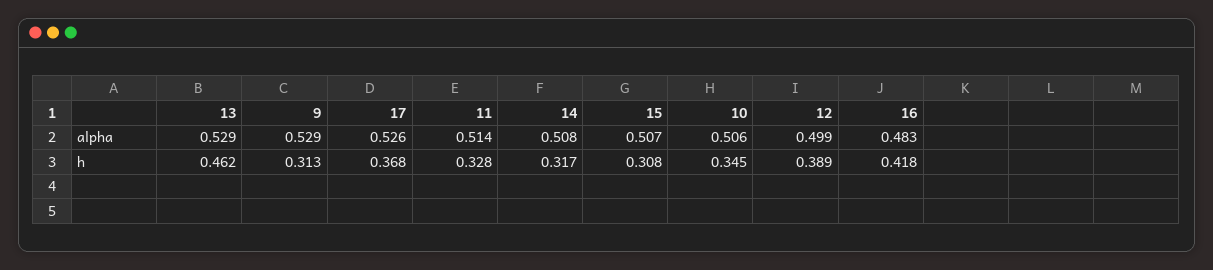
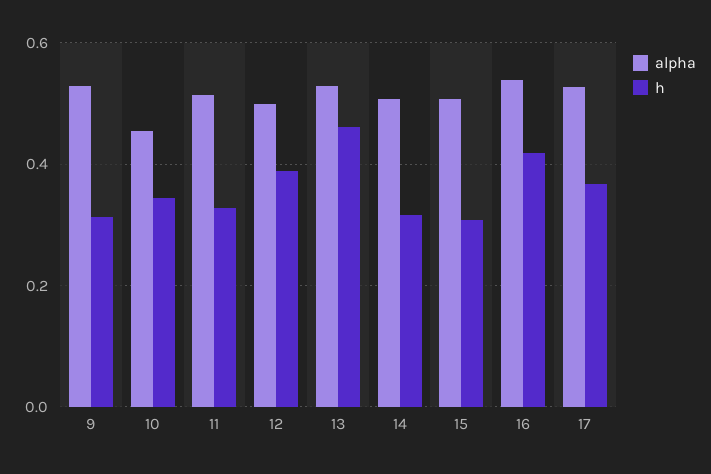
alpha, 10: 0.506 -> 0.46
alpha, 16: 0.483 -> 0.54

